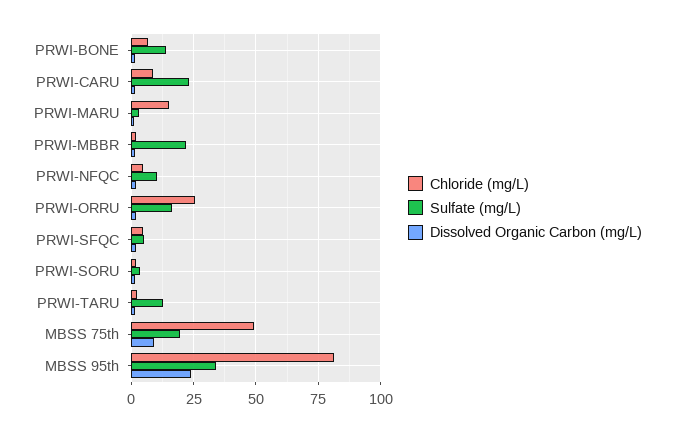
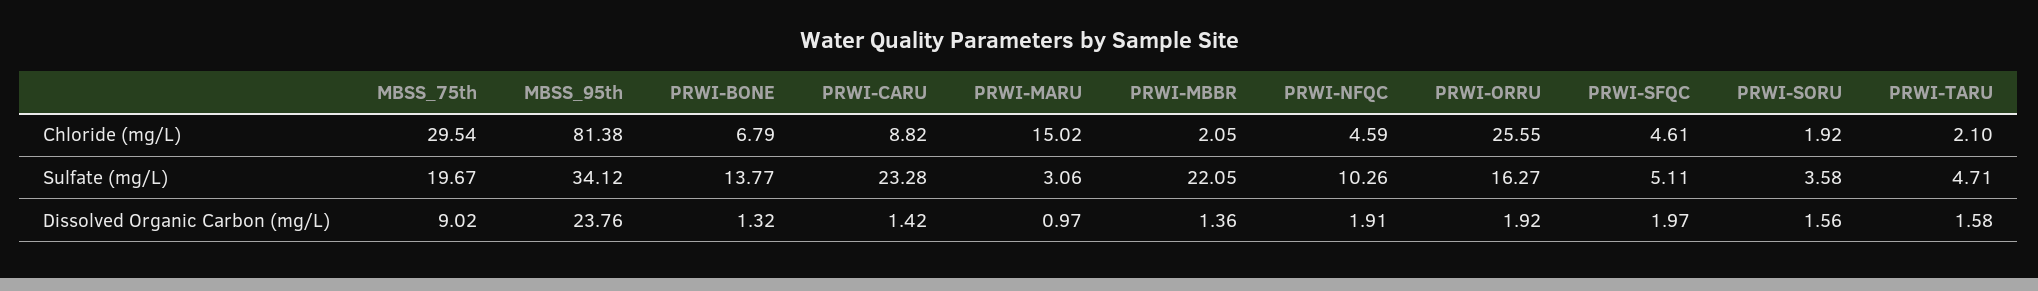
Sulfate (mg/L), PRWI-TARU: 12.5 -> 4.71
Chloride (mg/L), MBSS 75th: 50 -> 29.54

